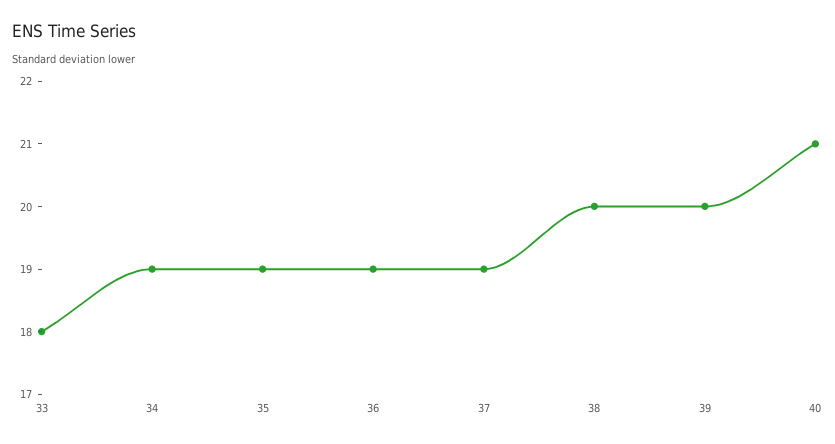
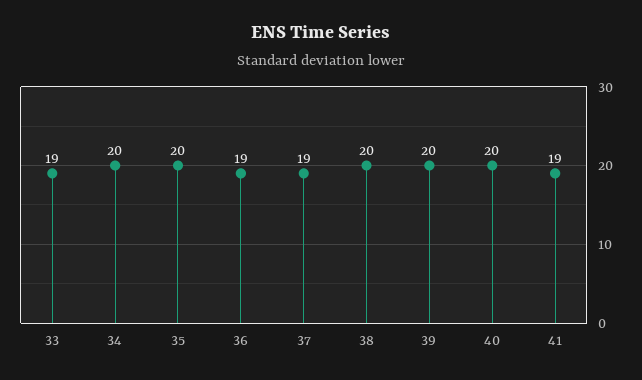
33: 18 -> 19
34: 19 -> 20
35: 19 -> 20
40: 21 -> 20
41: none -> 19

